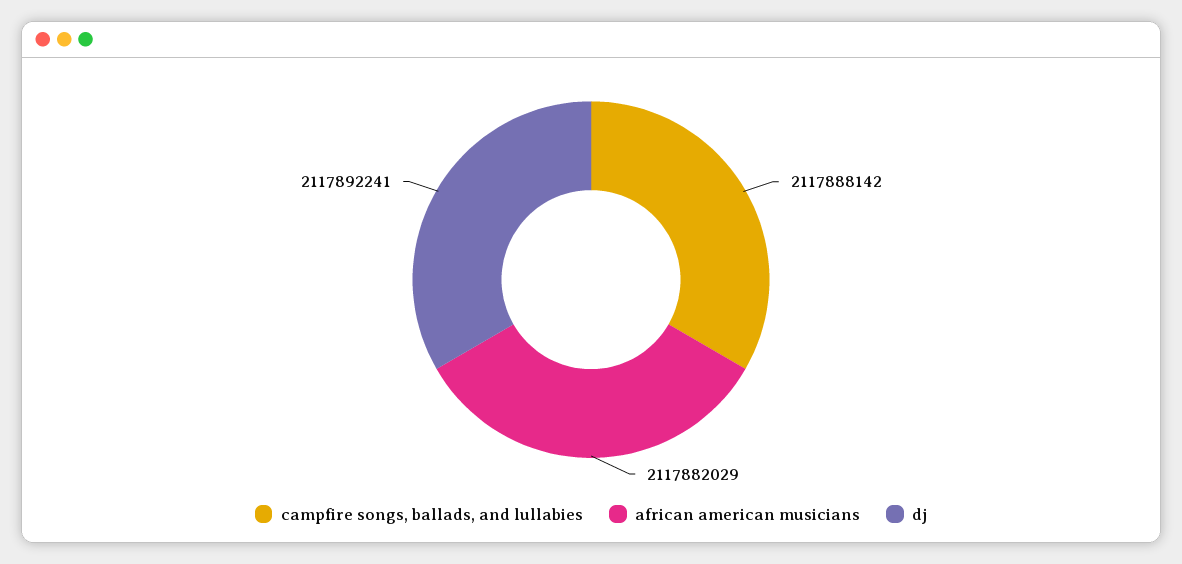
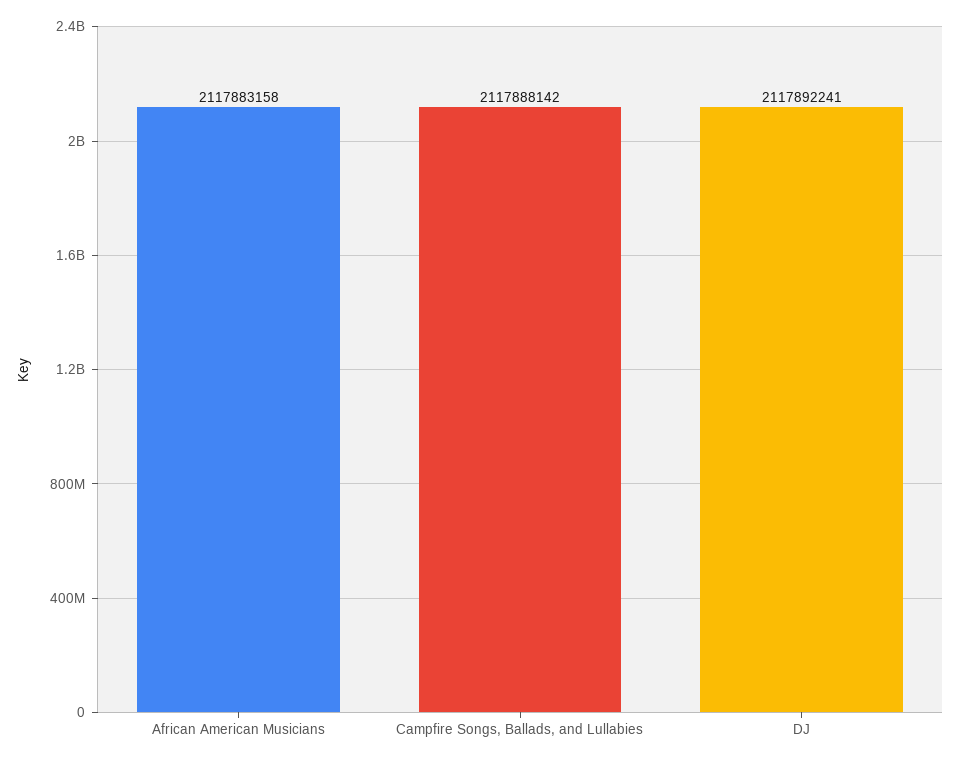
african american musicians: 2117882029 -> 2117883158

